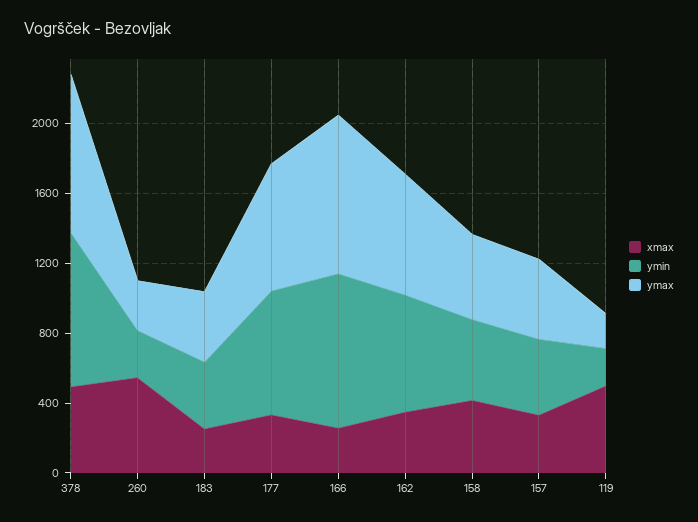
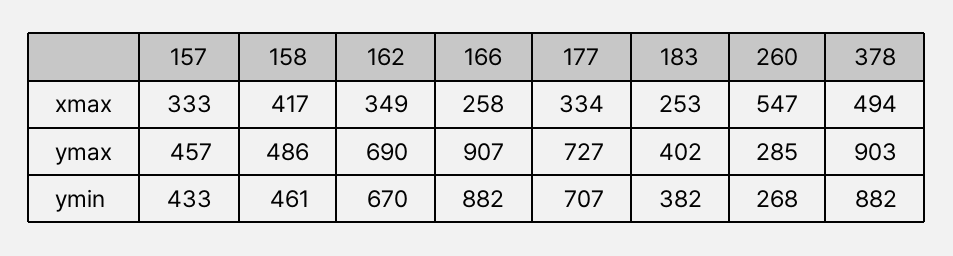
xmax, 119: 500 -> none
ymin, 119: 200 -> none
ymax, 119: 200 -> none

